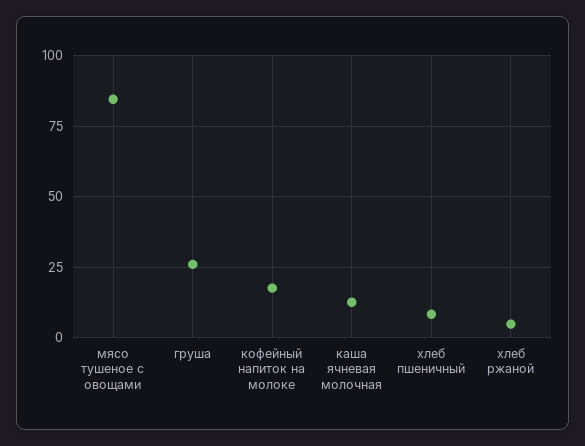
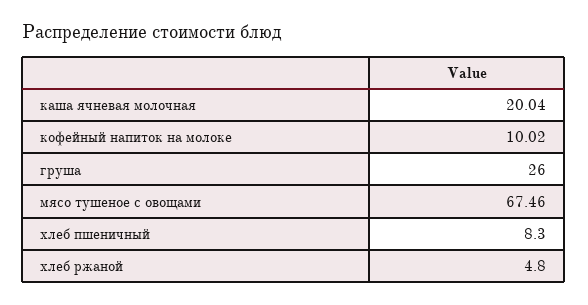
мясо тушеное с овощами: 85 -> 67.46
кофейный напиток на молоке: 17.5 -> 10.02
каша ячневая молочная: 12.5 -> 20.04

